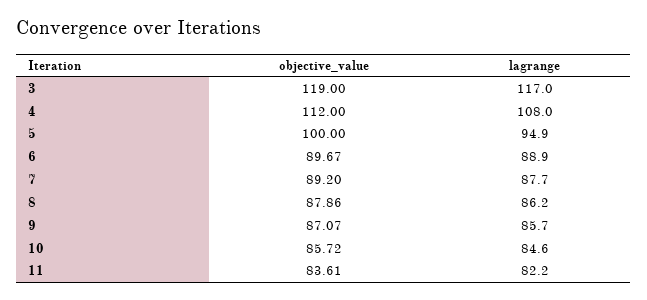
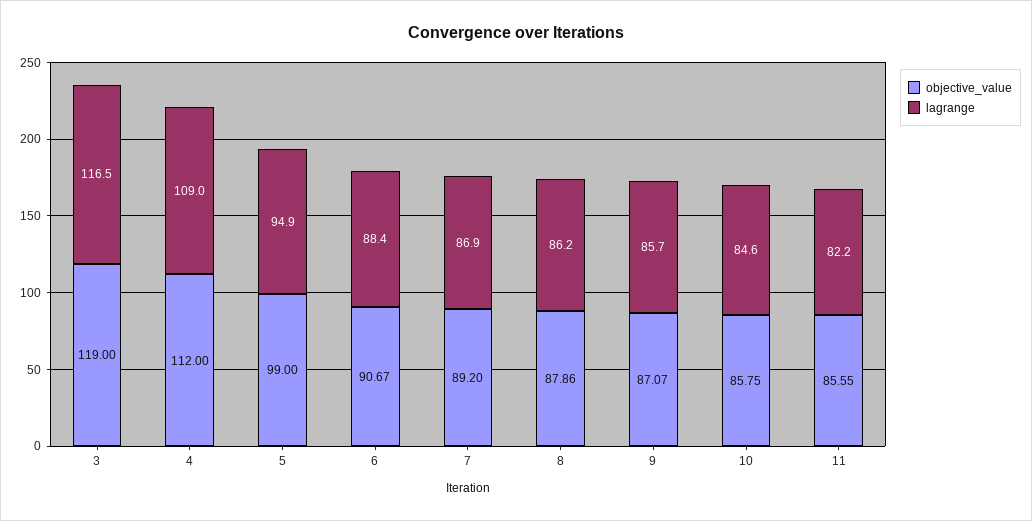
lagrange, 3: 117 -> 116.5
lagrange, 4: 108 -> 109
objective_value, 5: 100 -> 99
objective_value, 6: 89.67 -> 90.67
lagrange, 6: 88.9 -> 88.4
lagrange, 7: 87.7 -> 86.9
objective_value, 10: 85.72 -> 85.75
objective_value, 11: 83.61 -> 85.55

